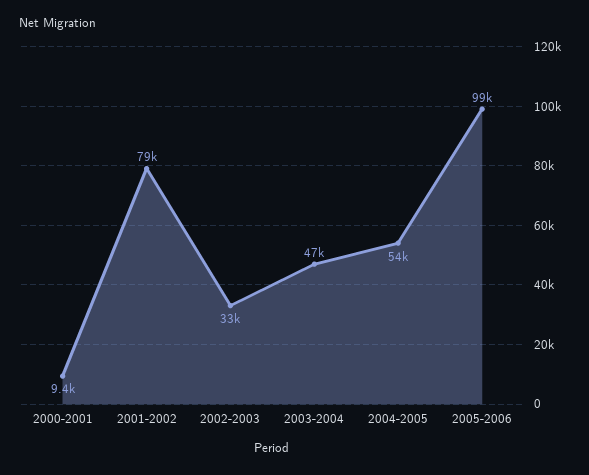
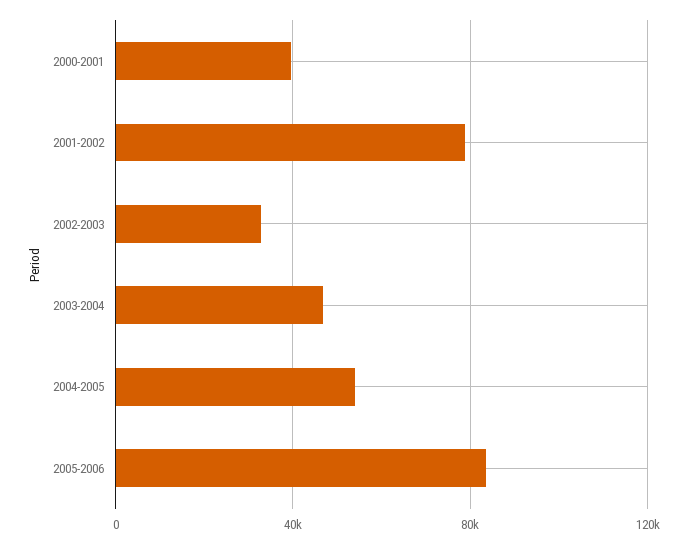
2000-2001: 9400 -> 40000
2005-2006: 99000 -> 85000

